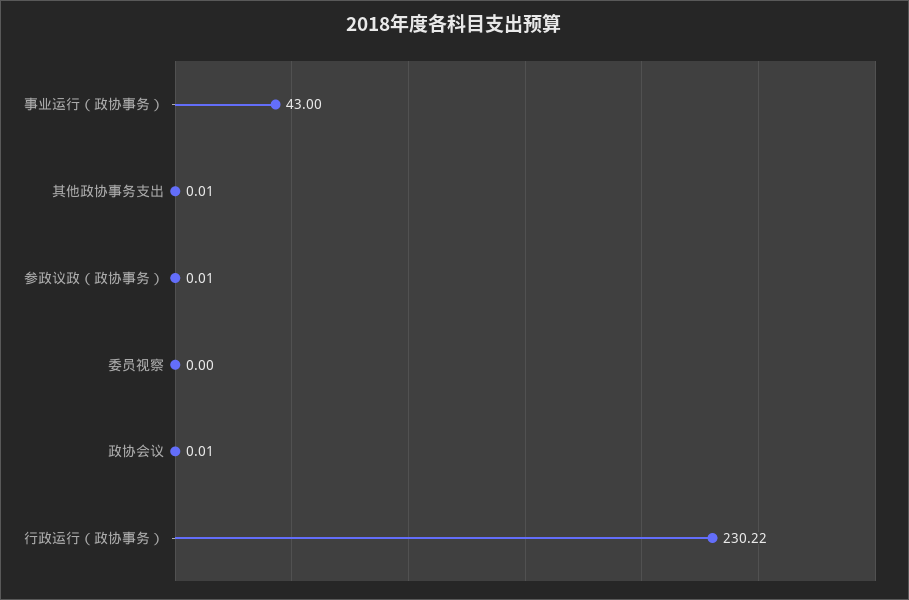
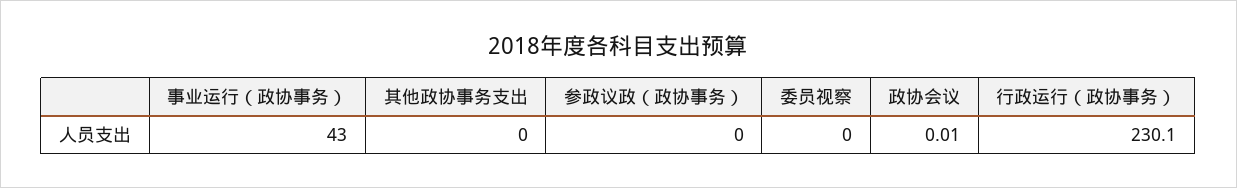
其他政协事务支出: 0.01 -> 0
参政议政（政协事务）: 0.01 -> 0
行政运行（政协事务）: 230.22 -> 230.1

